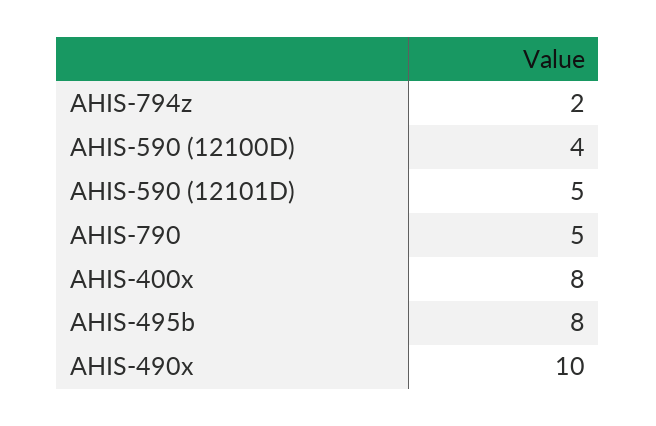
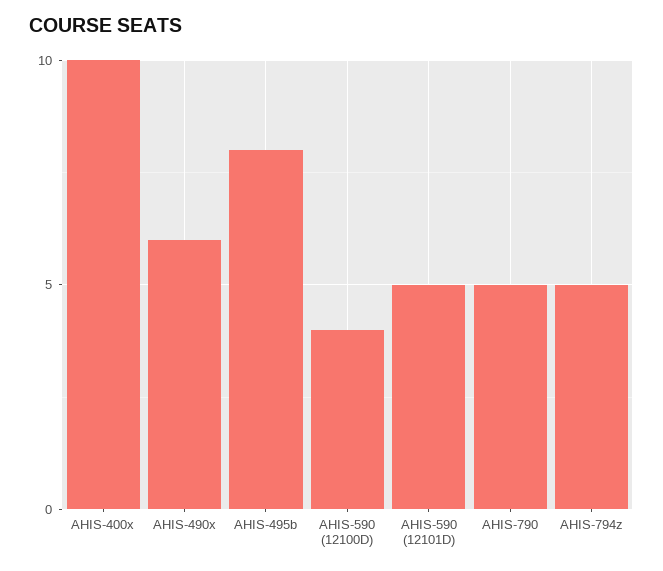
AHIS-794z: 2 -> 5
AHIS-400x: 8 -> 10
AHIS-490x: 10 -> 6

